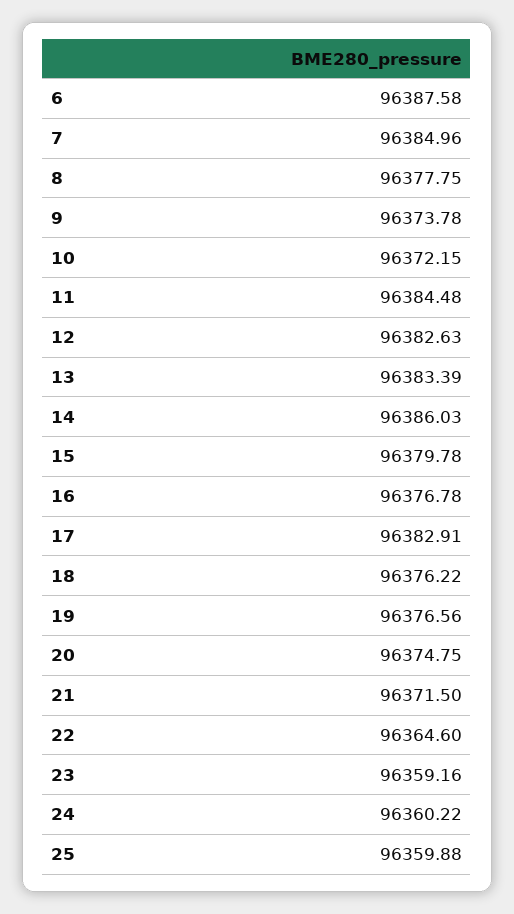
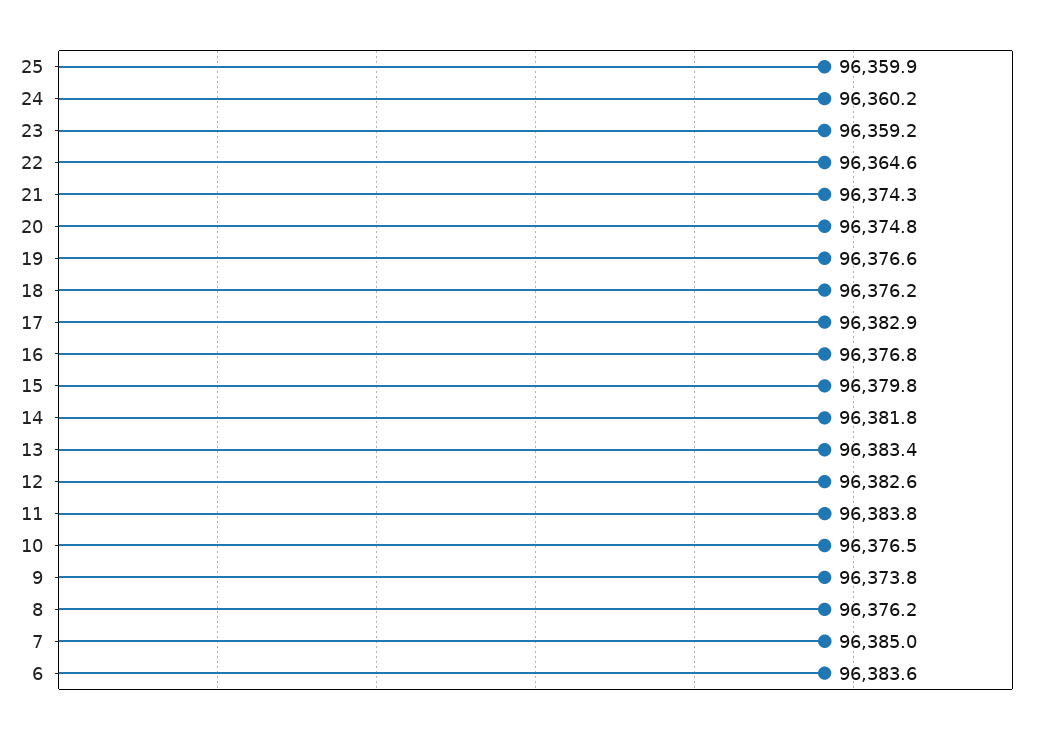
6: 96387.58 -> 96383.6
8: 96377.75 -> 96376.2
10: 96372.15 -> 96376.5
11: 96384.48 -> 96383.8
14: 96386.03 -> 96381.8
21: 96371.5 -> 96374.3

